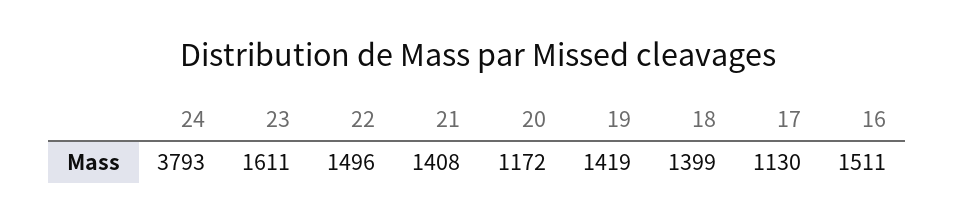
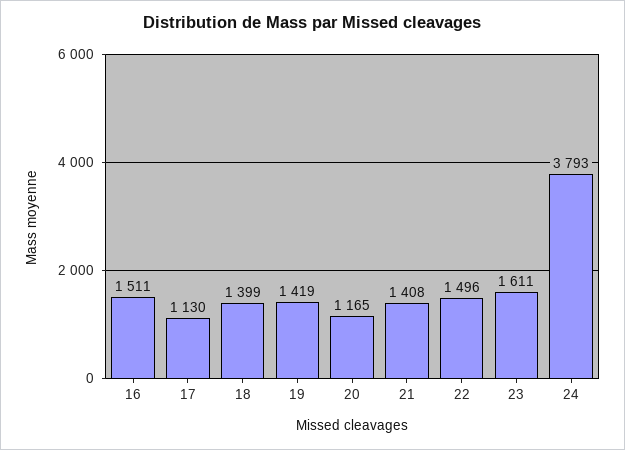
20: 1172 -> 1165

